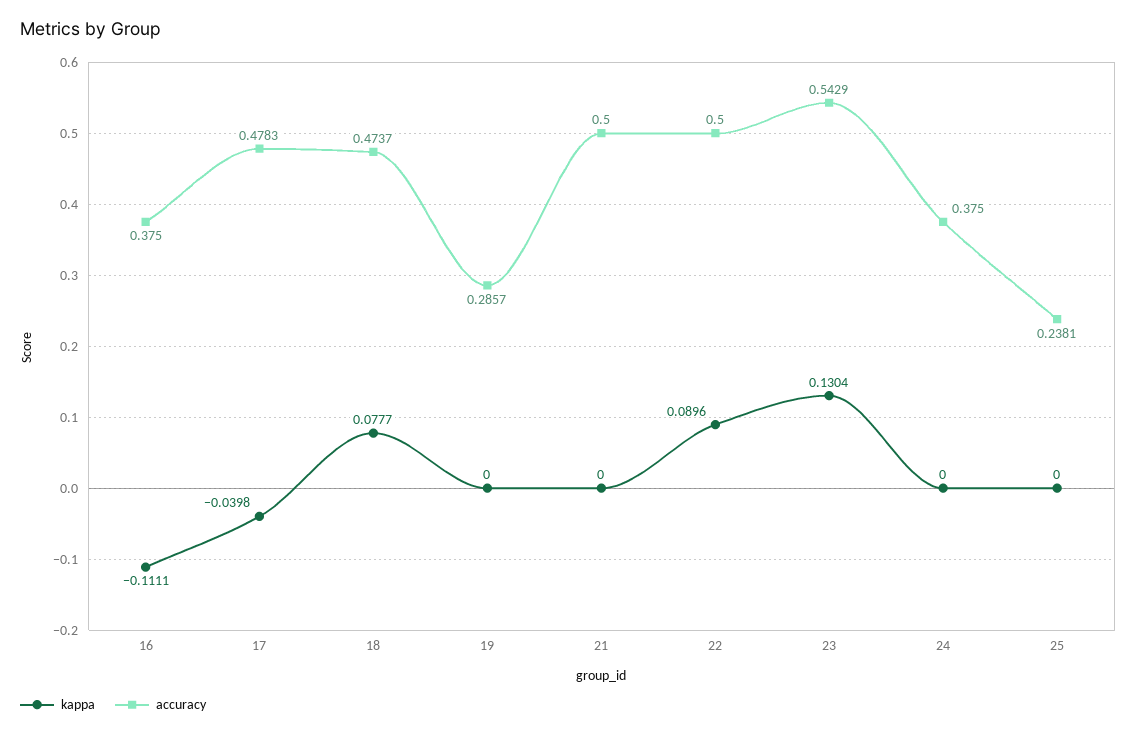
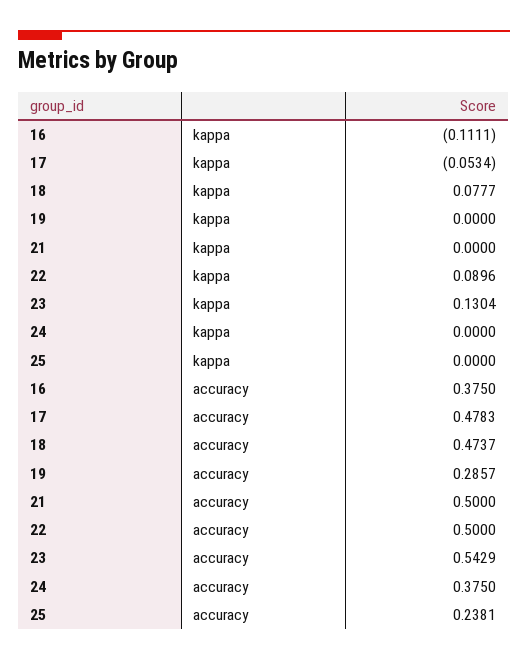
kappa, 17: -0.0398 -> -0.0534

